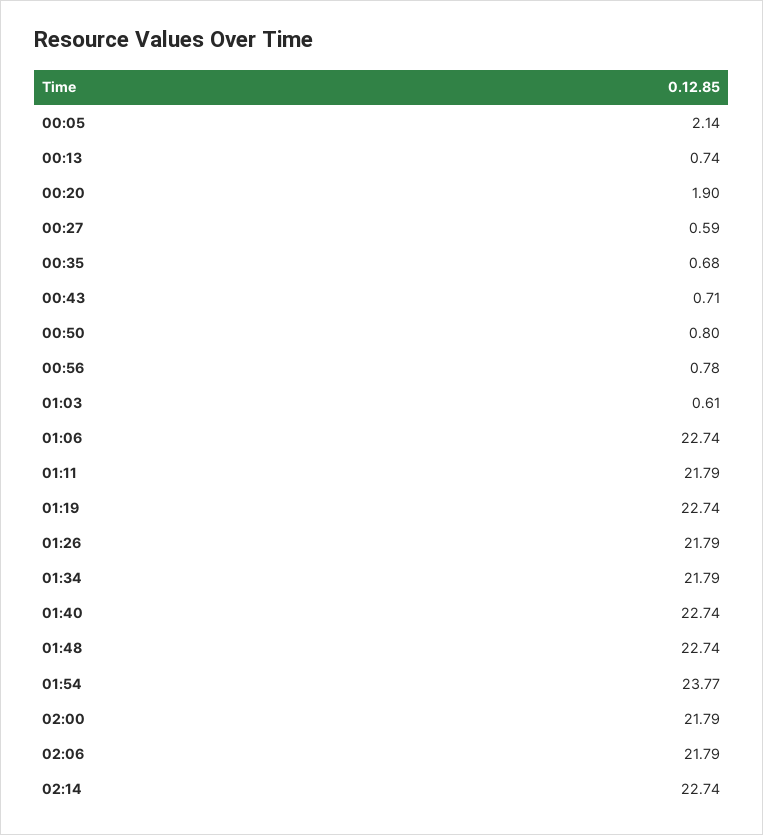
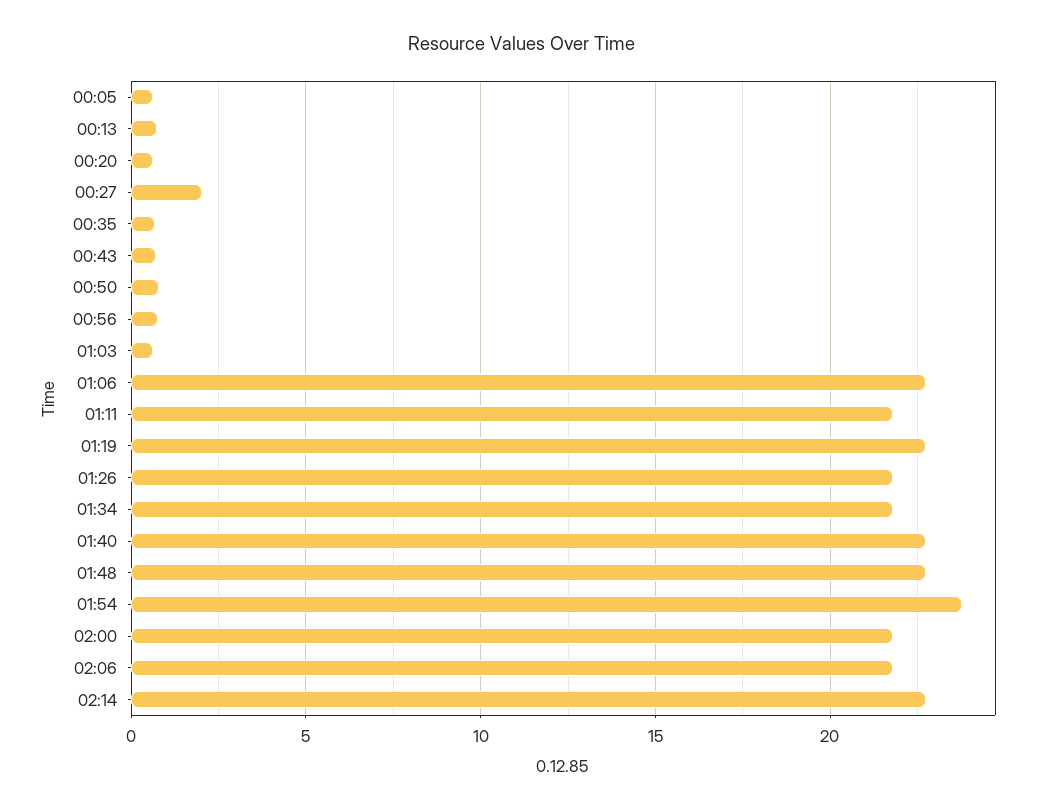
00:05: 2.14 -> 0.5
00:20: 1.9 -> 0.5
00:27: 0.59 -> 2

